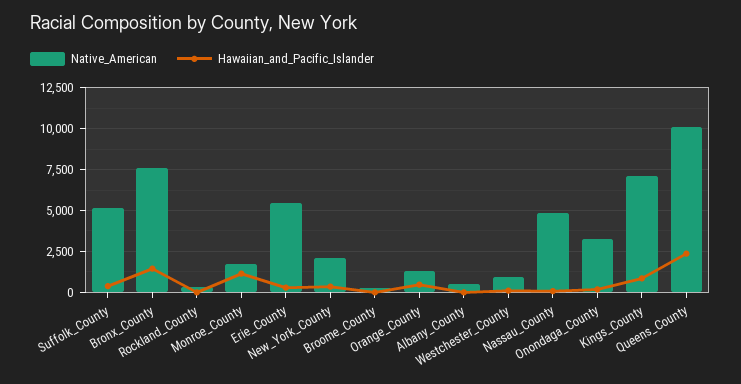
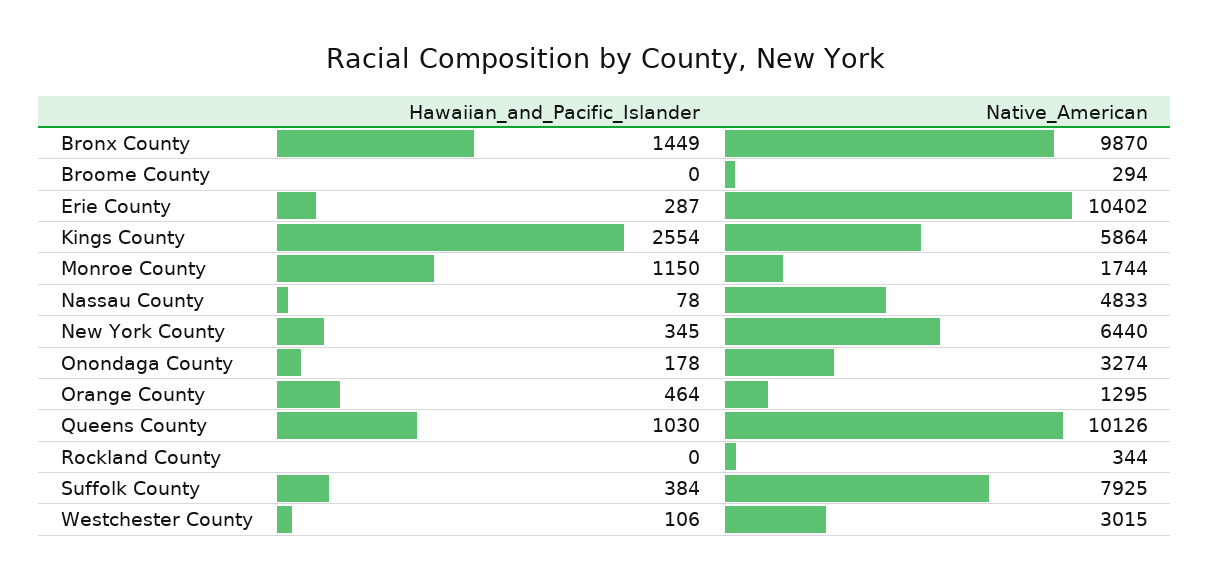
Native_American, Suffolk_County: 5000 -> 7925
Native_American, Bronx_County: 7500 -> 9870
Native_American, Erie_County: 5500 -> 10402
Native_American, New_York_County: 2000 -> 6440
Native_American, Albany_County: 500 -> none
Hawaiian_and_Pacific_Islander, Albany_County: 0 -> none
Native_American, Westchester_County: 1000 -> 3015
Native_American, Kings_County: 7000 -> 5864
Hawaiian_and_Pacific_Islander, Kings_County: 1000 -> 2554
Hawaiian_and_Pacific_Islander, Queens_County: 2500 -> 1030

